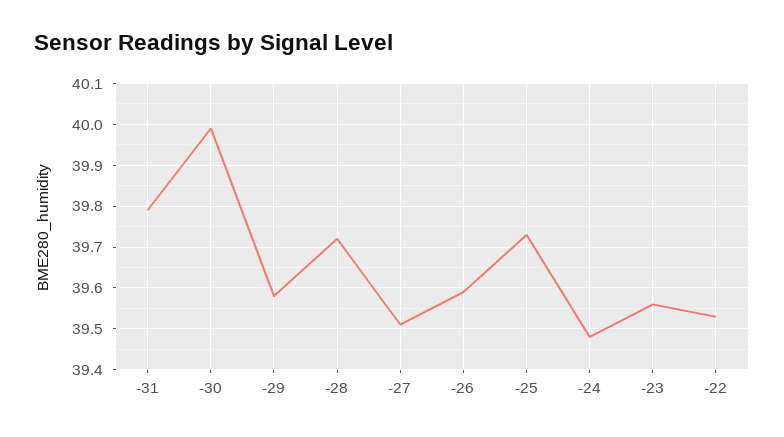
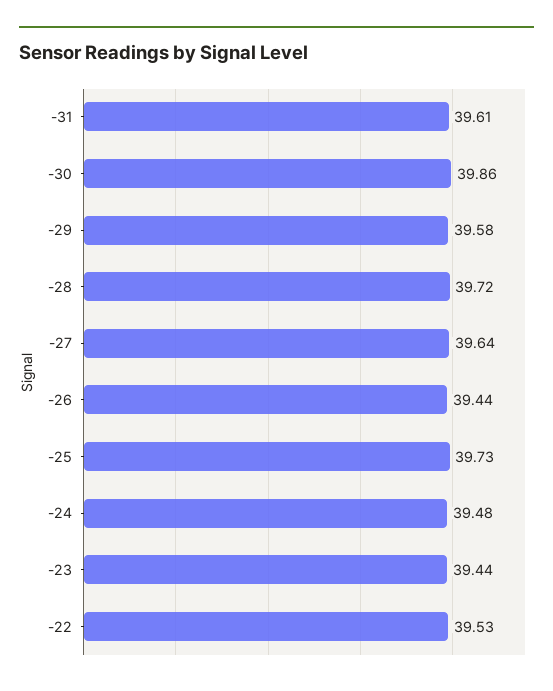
-31: 39.8 -> 39.61
-30: 40 -> 39.86
-27: 39.5 -> 39.64
-26: 39.6 -> 39.44
-23: 39.55 -> 39.44

